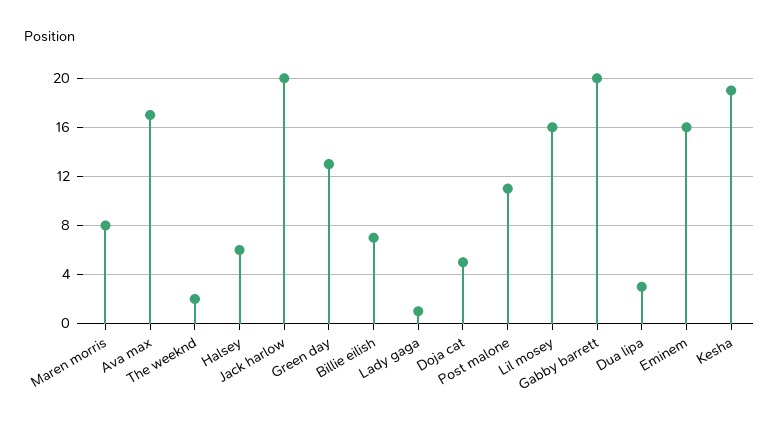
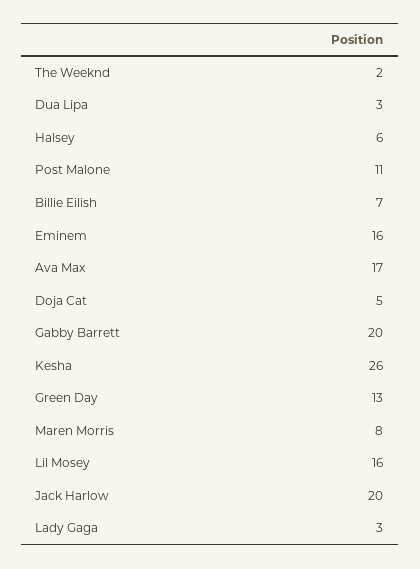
Lady gaga: 1 -> 3
Kesha: 19 -> 26

